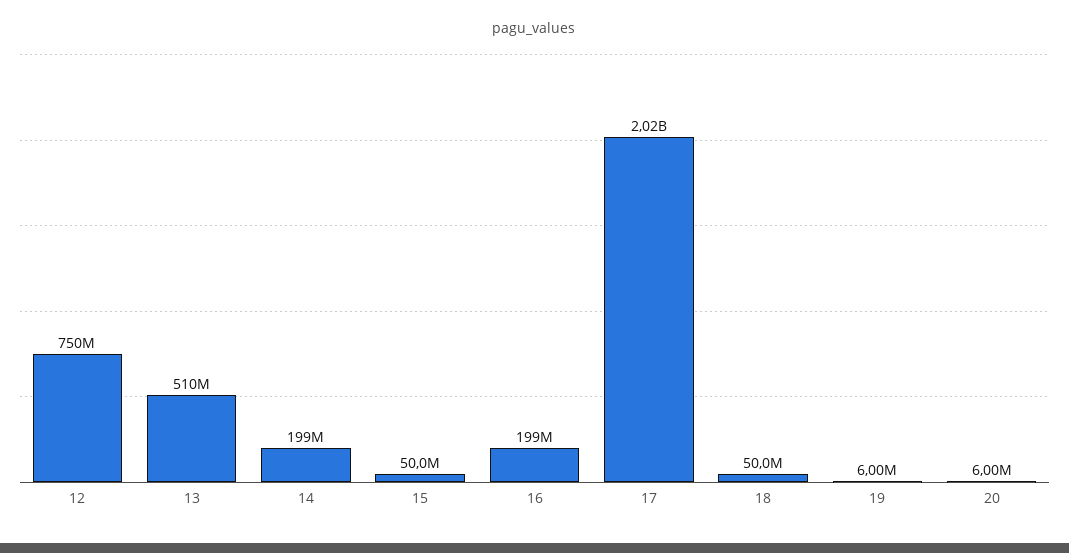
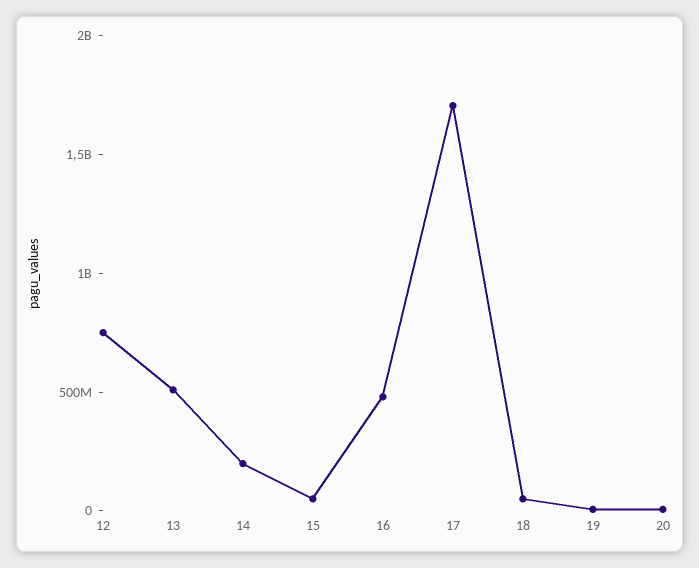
16: 199000000 -> 500000000
17: 2020000000 -> 1700000000

